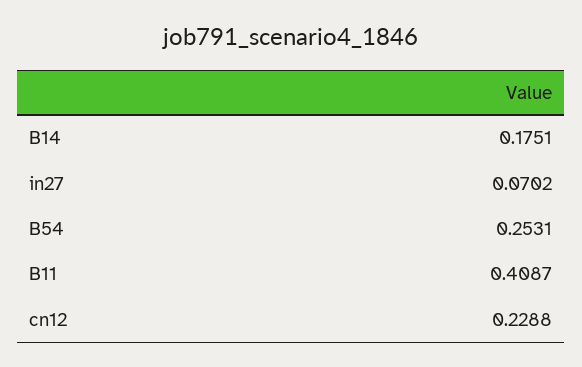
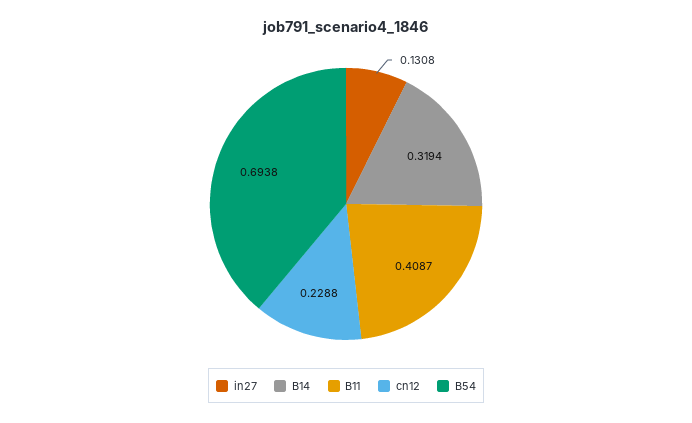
B14: 0.1751 -> 0.3194
in27: 0.0702 -> 0.1308
B54: 0.2531 -> 0.6938

